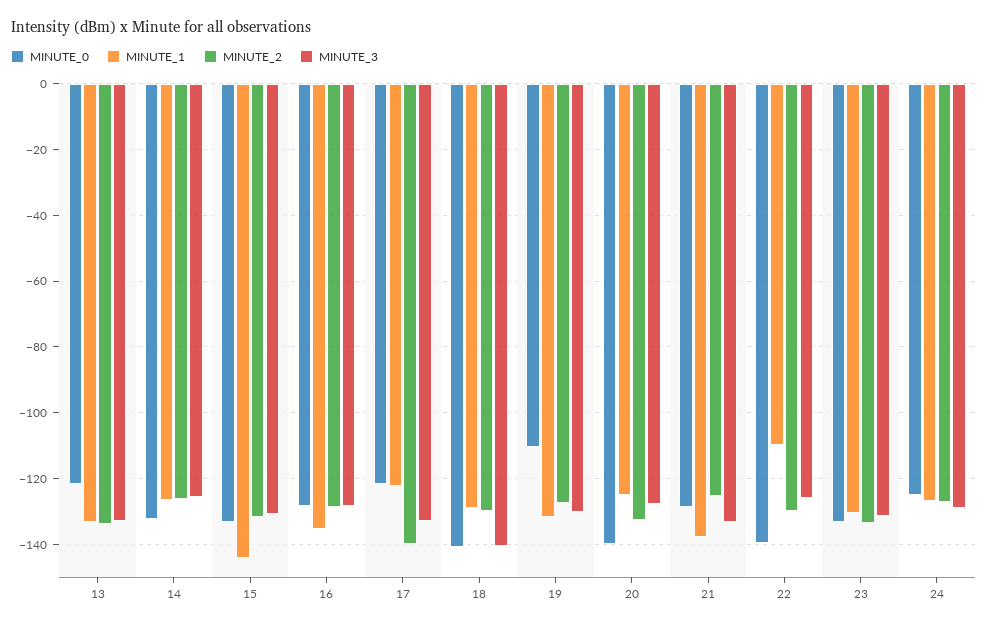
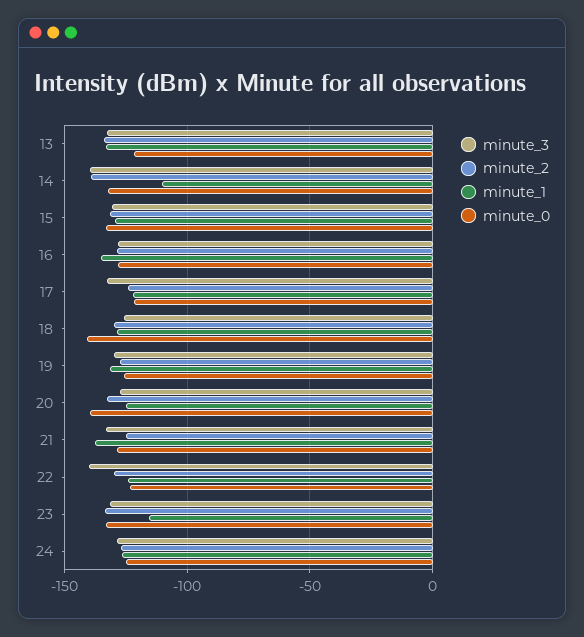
MINUTE_1, 14: -126 -> -110
MINUTE_2, 14: -126 -> -140
MINUTE_3, 14: -126 -> -140
MINUTE_1, 15: -144 -> -130
MINUTE_2, 17: -140 -> -125
MINUTE_3, 18: -140 -> -125
MINUTE_0, 19: -110 -> -125
MINUTE_0, 22: -140 -> -125
MINUTE_1, 22: -110 -> -125
MINUTE_3, 22: -126 -> -140
MINUTE_1, 23: -130 -> -115

